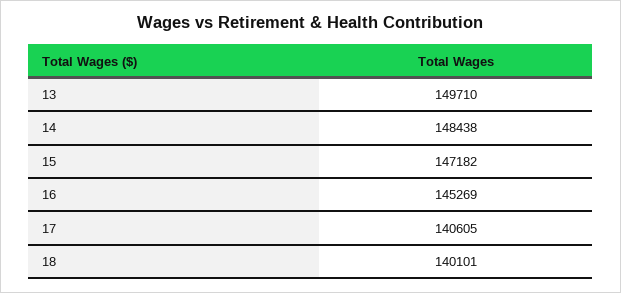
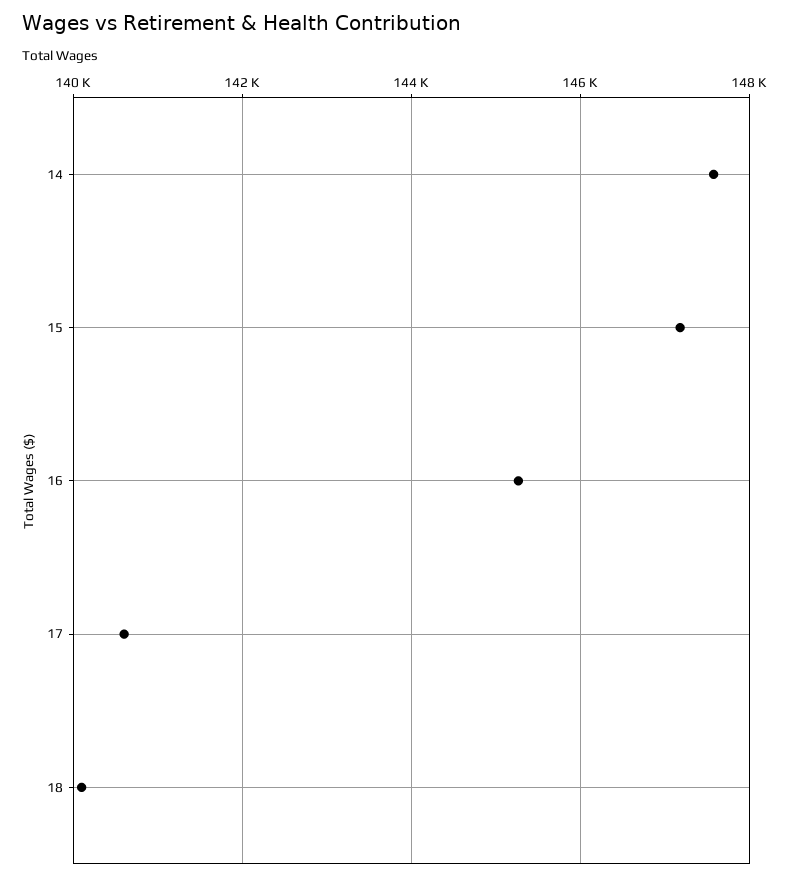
13: 149710 -> none
14: 148438 -> 147600

